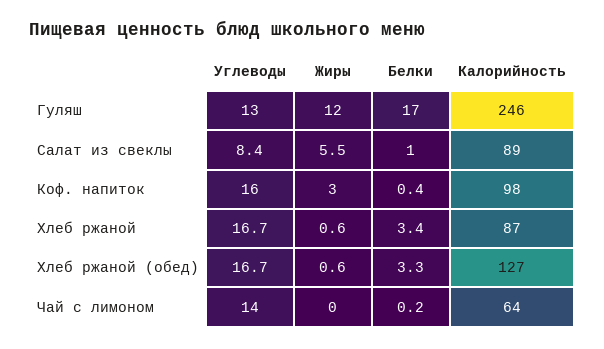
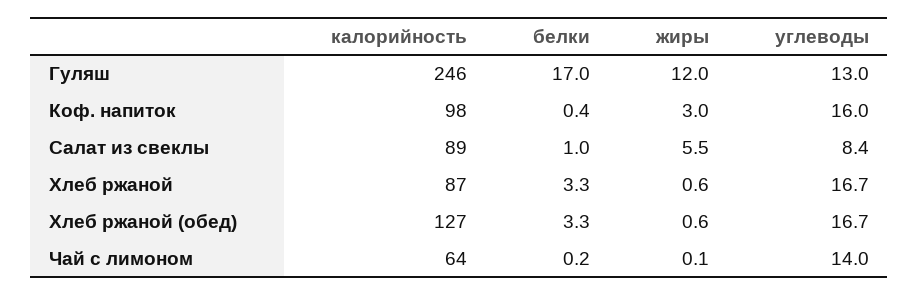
Белки, Хлеб ржаной: 3.4 -> 3.3
Жиры, Чай с лимоном: 0 -> 0.1

